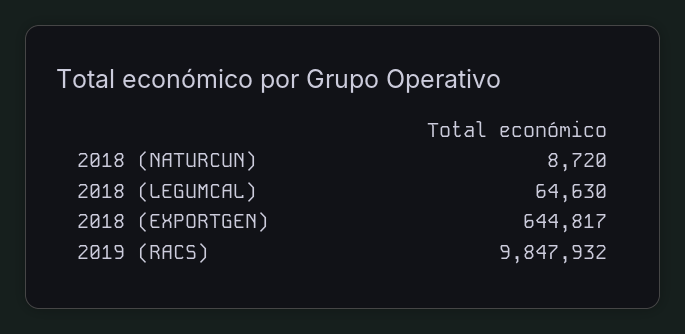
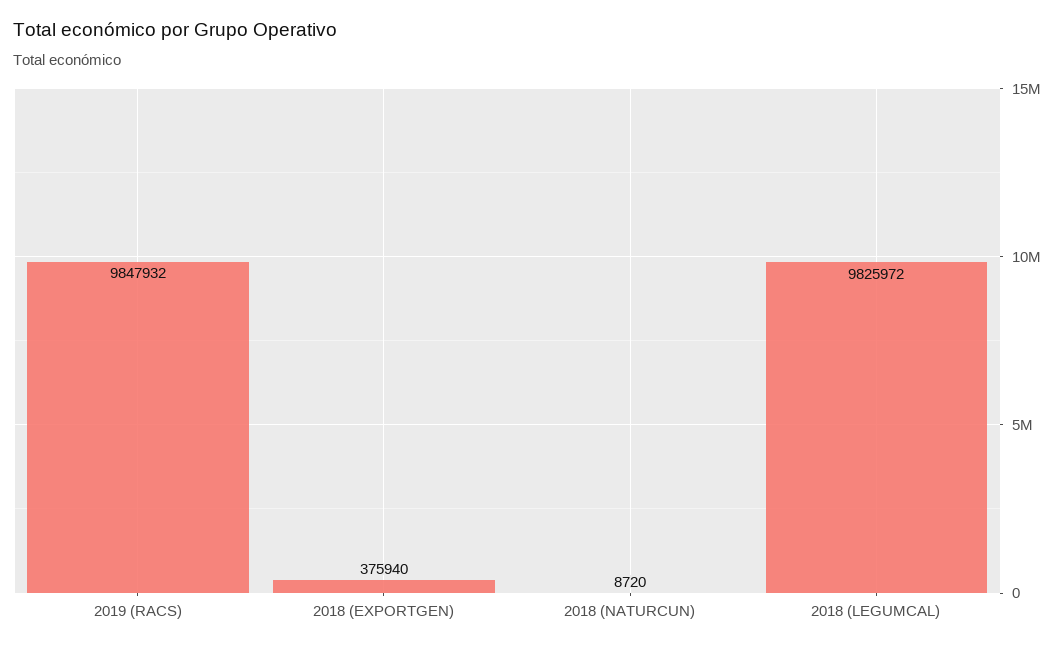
2018 (LEGUMCAL): 64630 -> 9825972
2018 (EXPORTGEN): 644817 -> 375940

